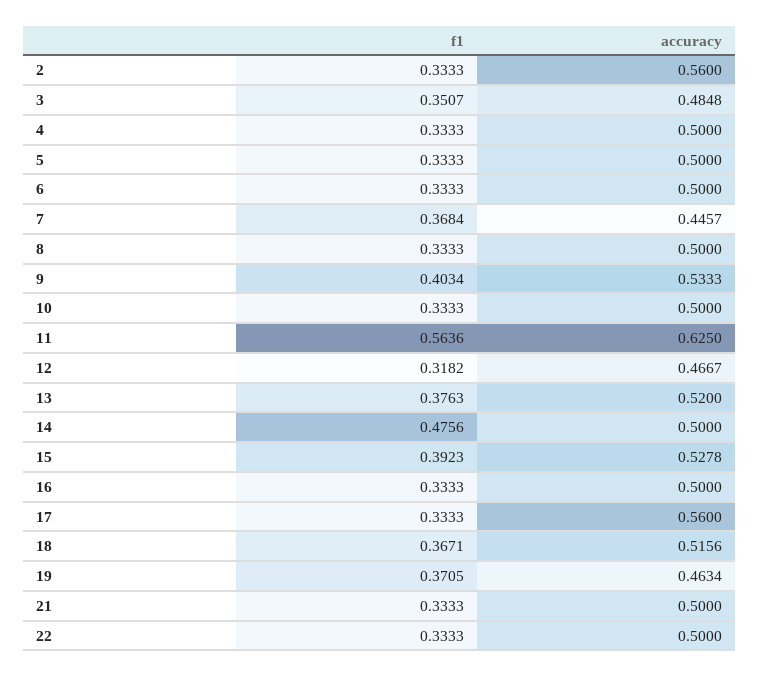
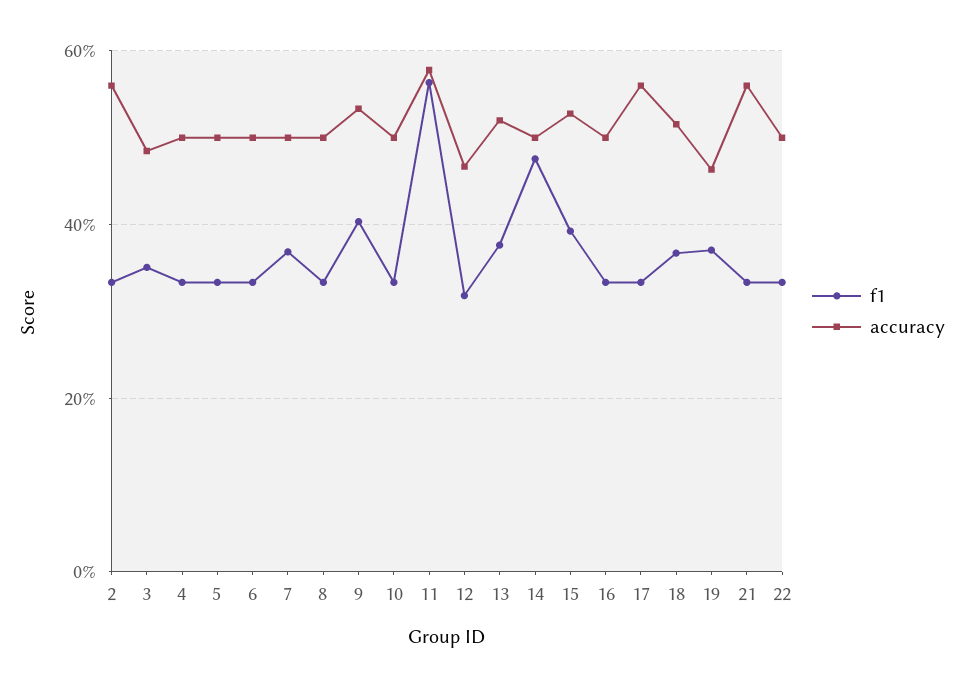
accuracy, 7: 0.4457 -> 0.5
accuracy, 11: 0.625 -> 0.58
accuracy, 21: 0.5 -> 0.56

